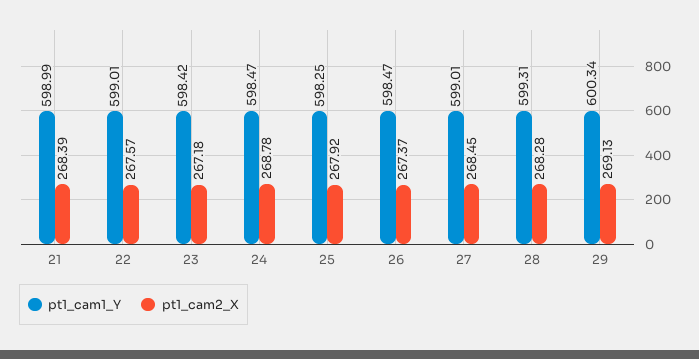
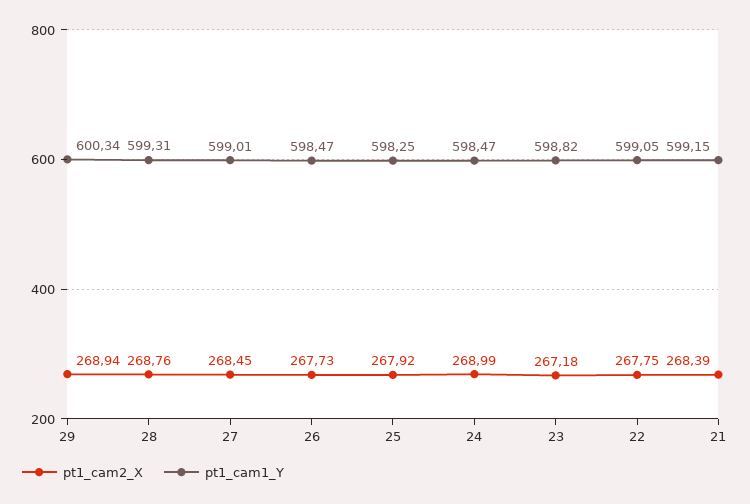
pt1_cam1_Y, 21: 598.99 -> 599.15
pt1_cam1_Y, 22: 599.01 -> 599.05
pt1_cam2_X, 22: 267.57 -> 267.75
pt1_cam1_Y, 23: 598.42 -> 598.82
pt1_cam2_X, 24: 268.78 -> 268.99
pt1_cam2_X, 26: 267.37 -> 267.73
pt1_cam2_X, 28: 268.28 -> 268.76
pt1_cam2_X, 29: 269.13 -> 268.94

